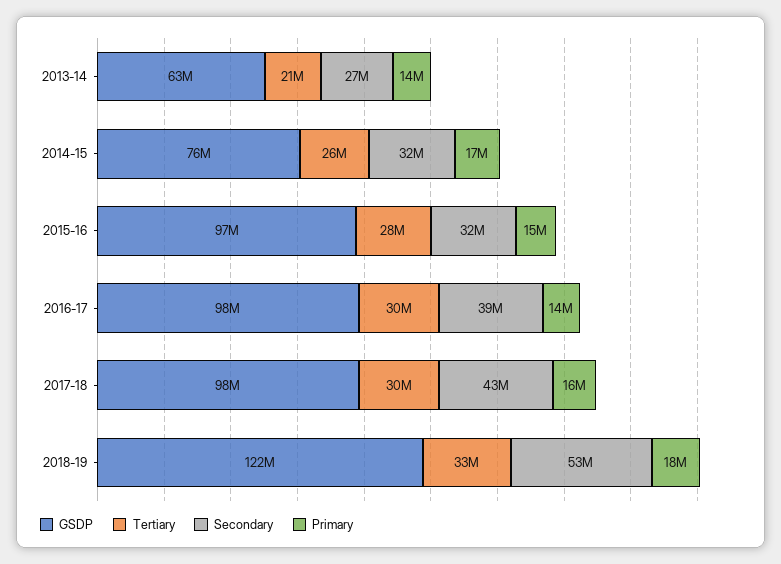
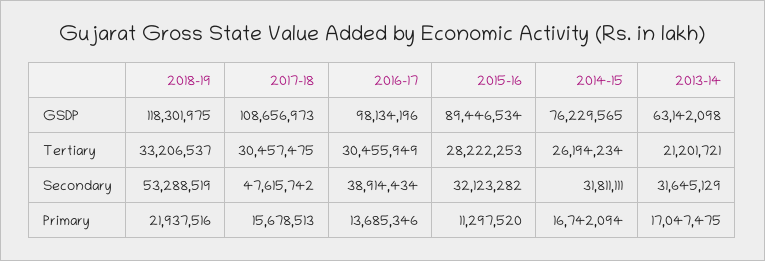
Secondary, 2013-14: 27000000 -> 31645129
Primary, 2013-14: 14000000 -> 17047475
GSDP, 2015-16: 97000000 -> 89446534
Primary, 2015-16: 15000000 -> 11297520
GSDP, 2017-18: 98000000 -> 108656973
Secondary, 2017-18: 43000000 -> 47615742
GSDP, 2018-19: 122000000 -> 118301975
Primary, 2018-19: 18000000 -> 21937516

